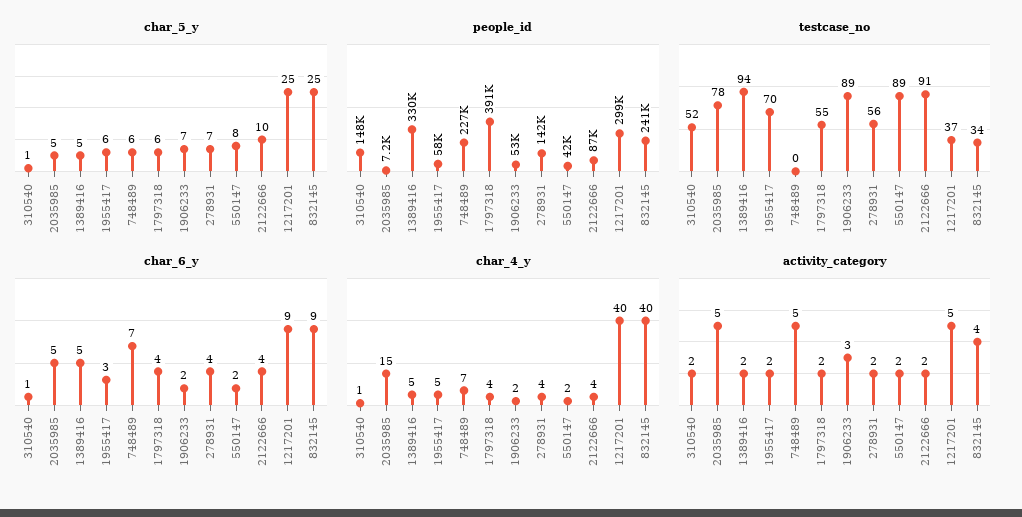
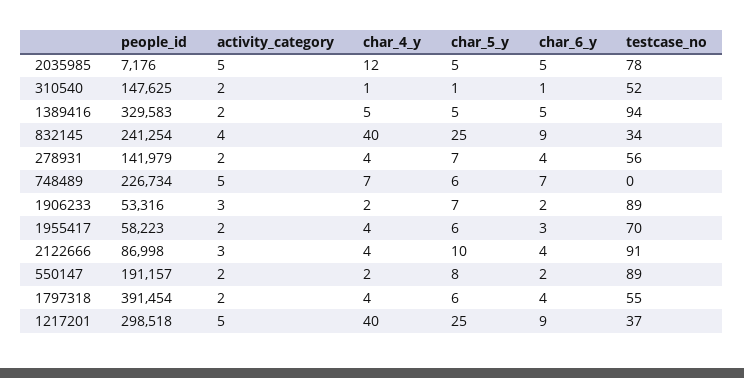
people_id, 550147: 42000 -> 191157
char_4_y, 2035985: 15 -> 12
char_4_y, 1955417: 5 -> 4
activity_category, 2122666: 2 -> 3

